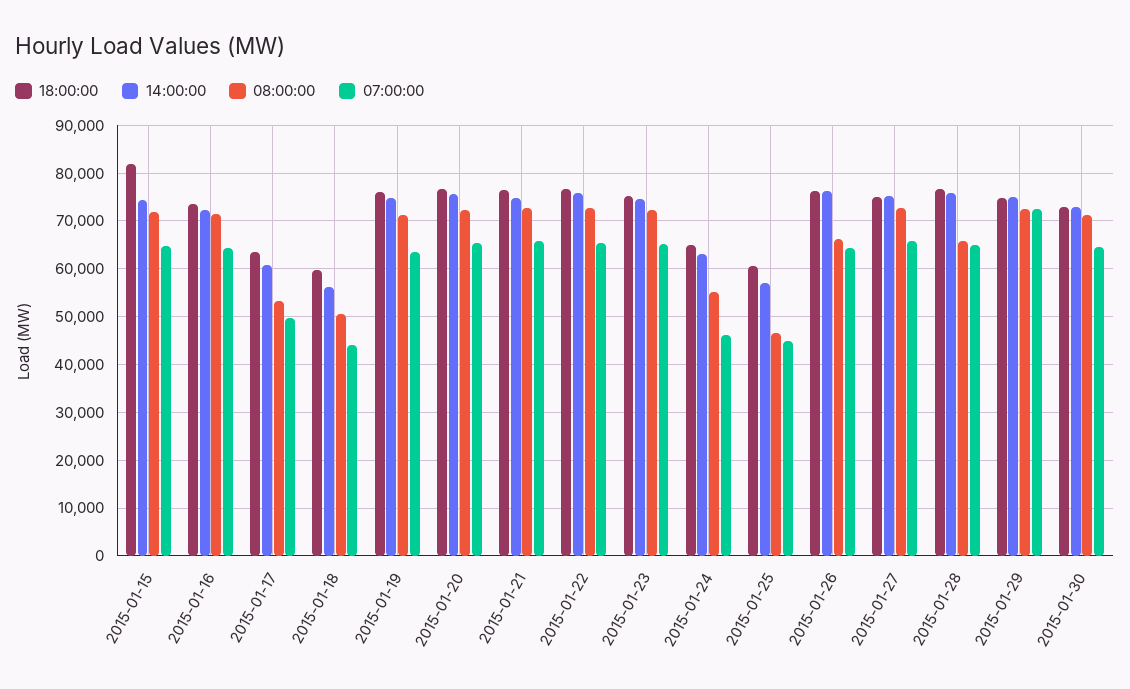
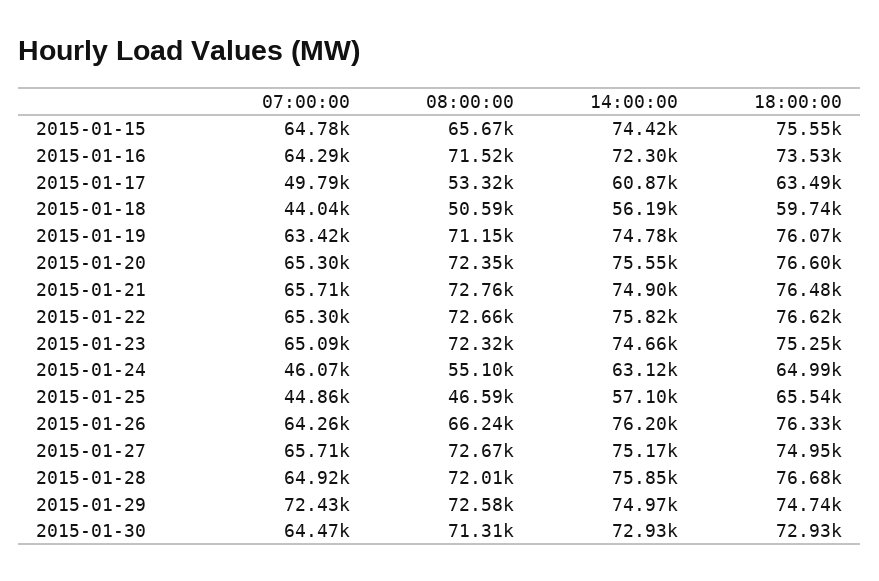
18:00:00, 2015-01-15: 82000 -> 75550
08:00:00, 2015-01-15: 72000 -> 65670
18:00:00, 2015-01-25: 60000 -> 65540
08:00:00, 2015-01-28: 66000 -> 72010

